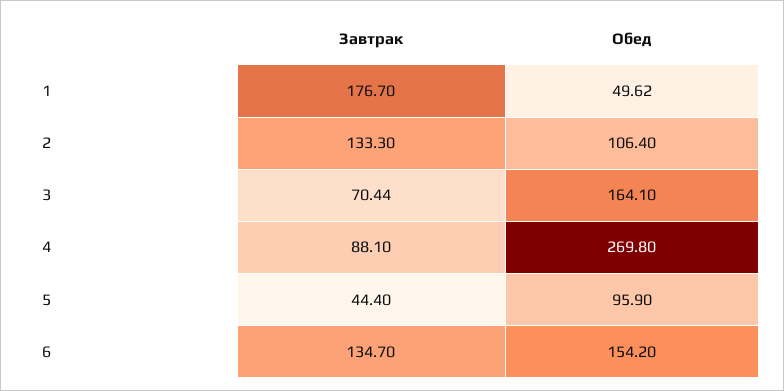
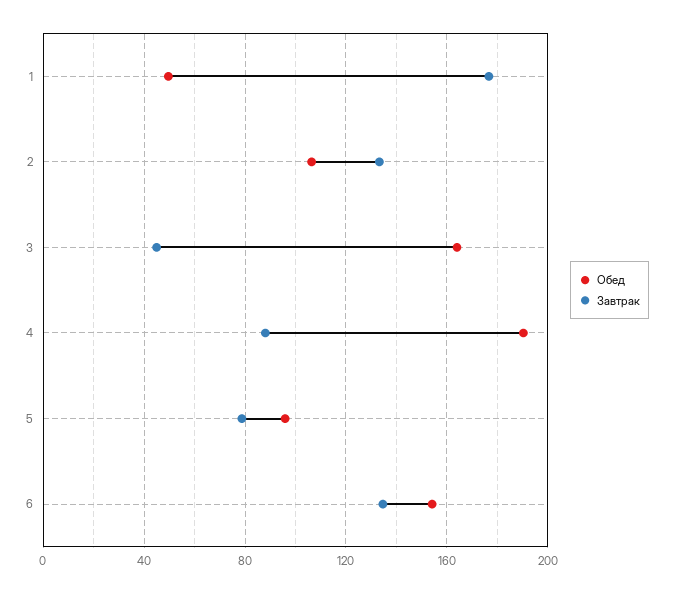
Завтрак, 3: 70.44 -> 45
Обед, 4: 269.8 -> 190
Завтрак, 5: 44.4 -> 80

